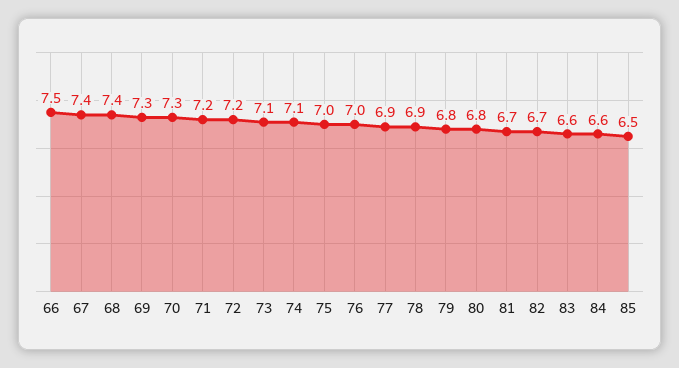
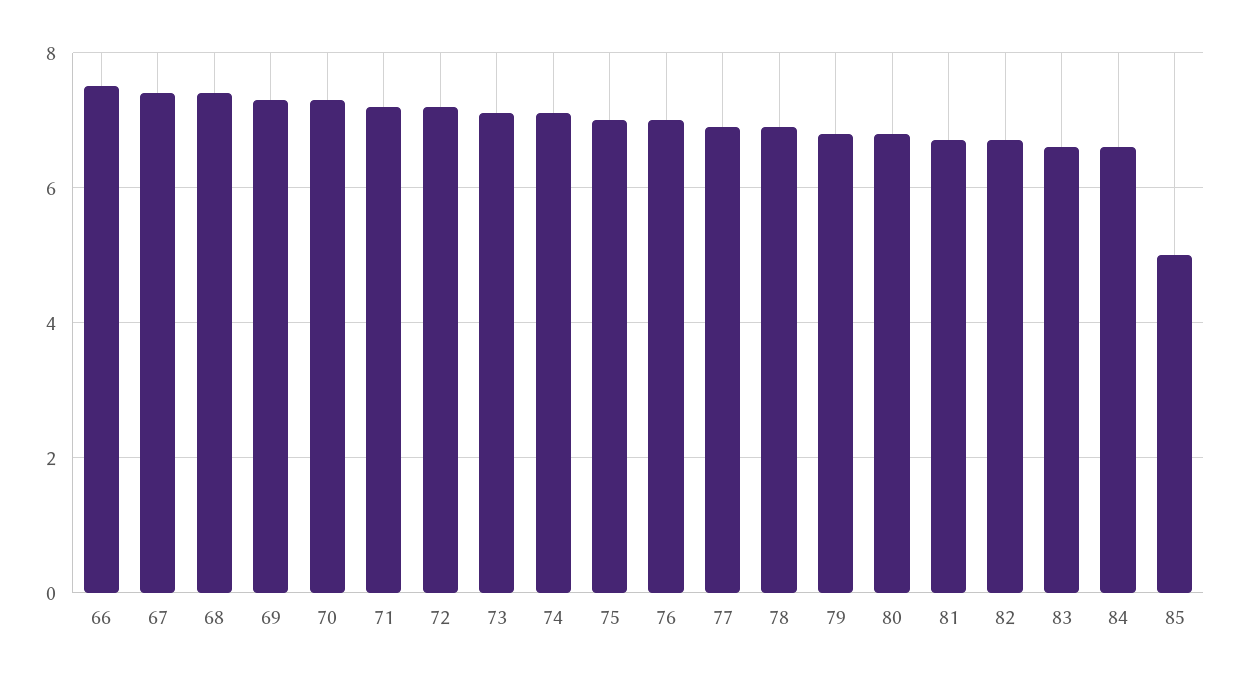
85: 6.5 -> 5

